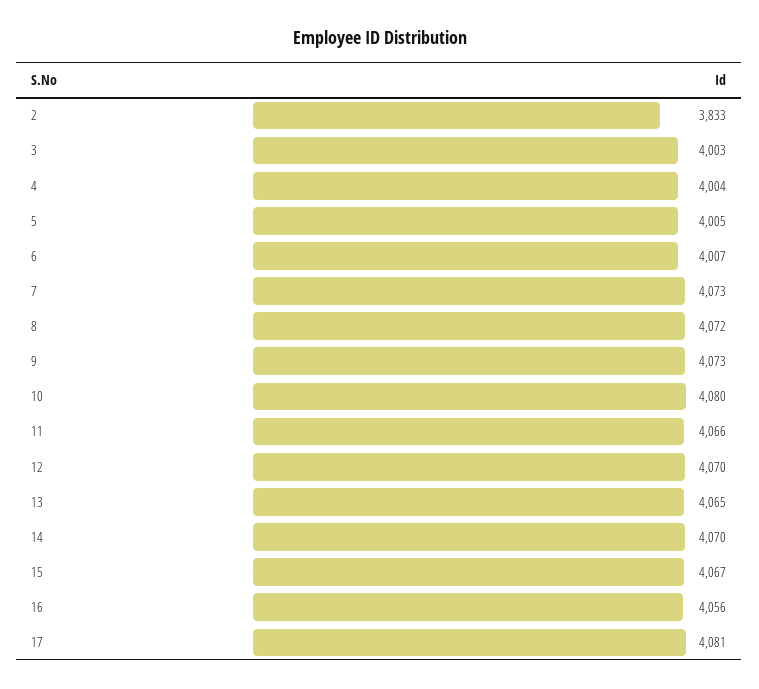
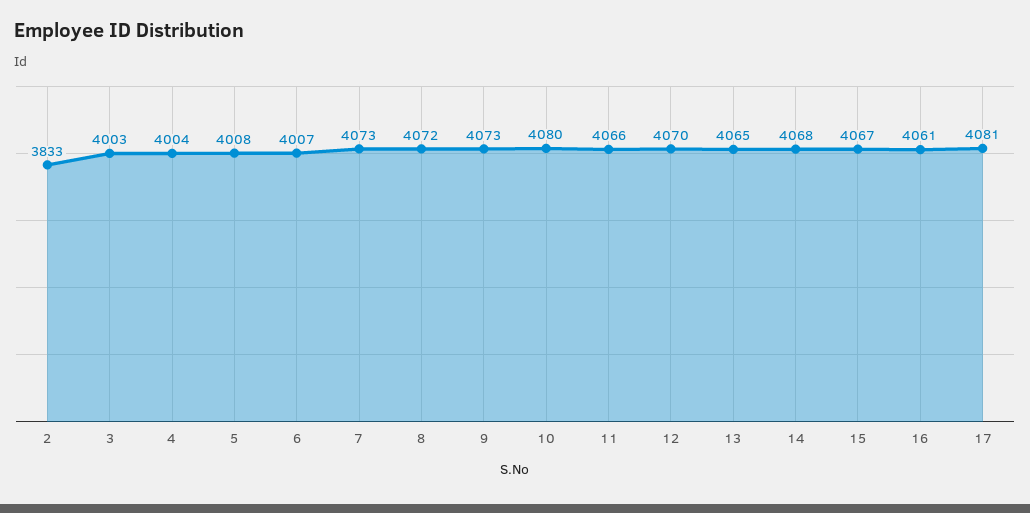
5: 4005 -> 4008
14: 4070 -> 4068
16: 4056 -> 4061

